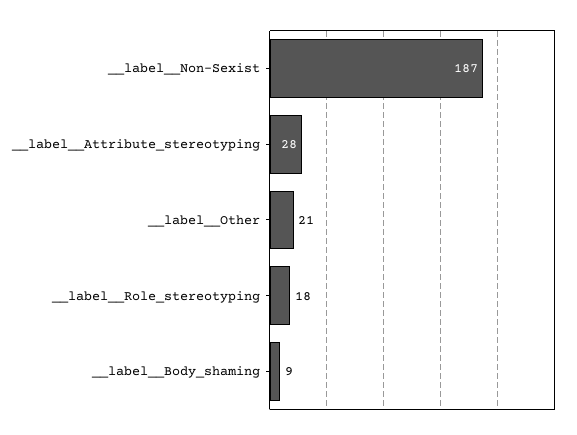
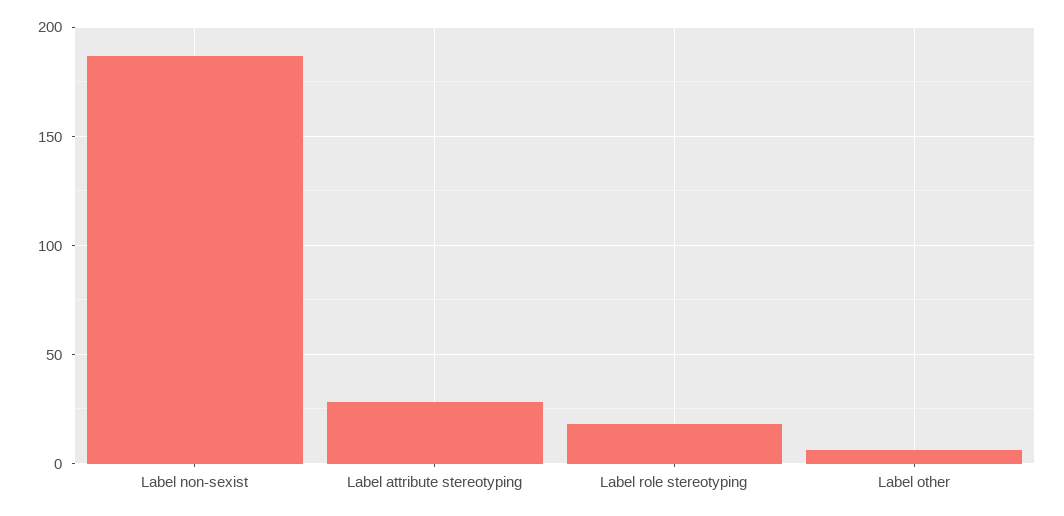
__label__Other: 21 -> 5
__label__Body_shaming: 9 -> none

